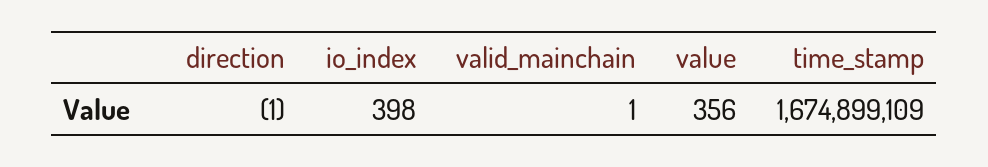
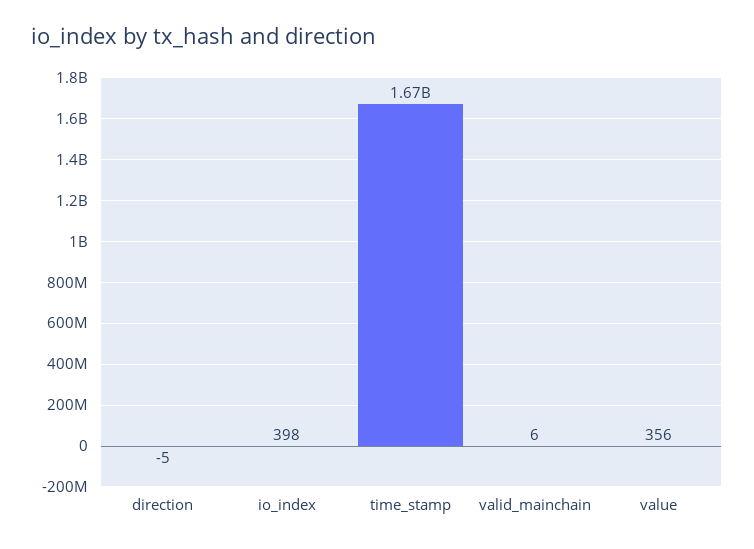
direction: -1 -> -5
valid_mainchain: 1 -> 6

